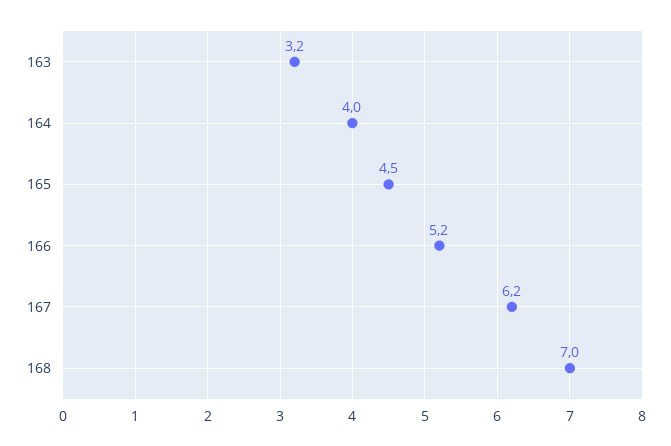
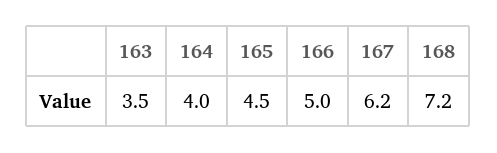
163: 3.2 -> 3.5
166: 5.2 -> 5
168: 7 -> 7.2

